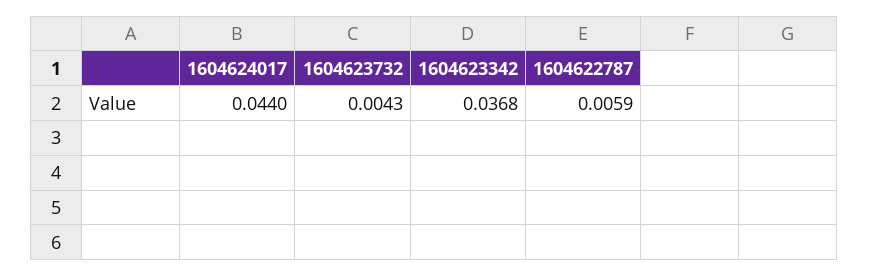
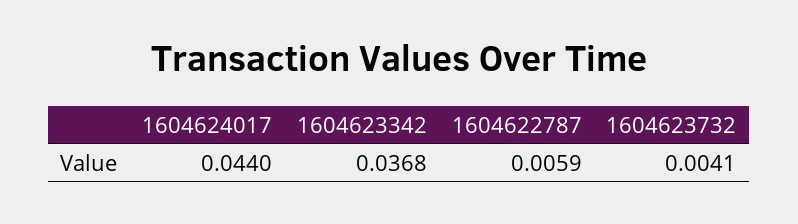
1604623732: 0.0043 -> 0.0041

